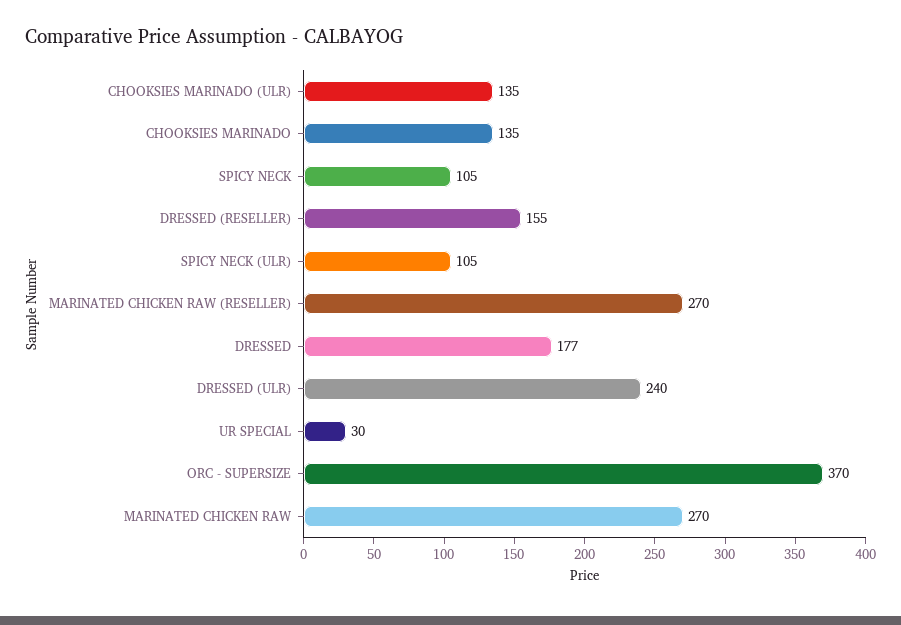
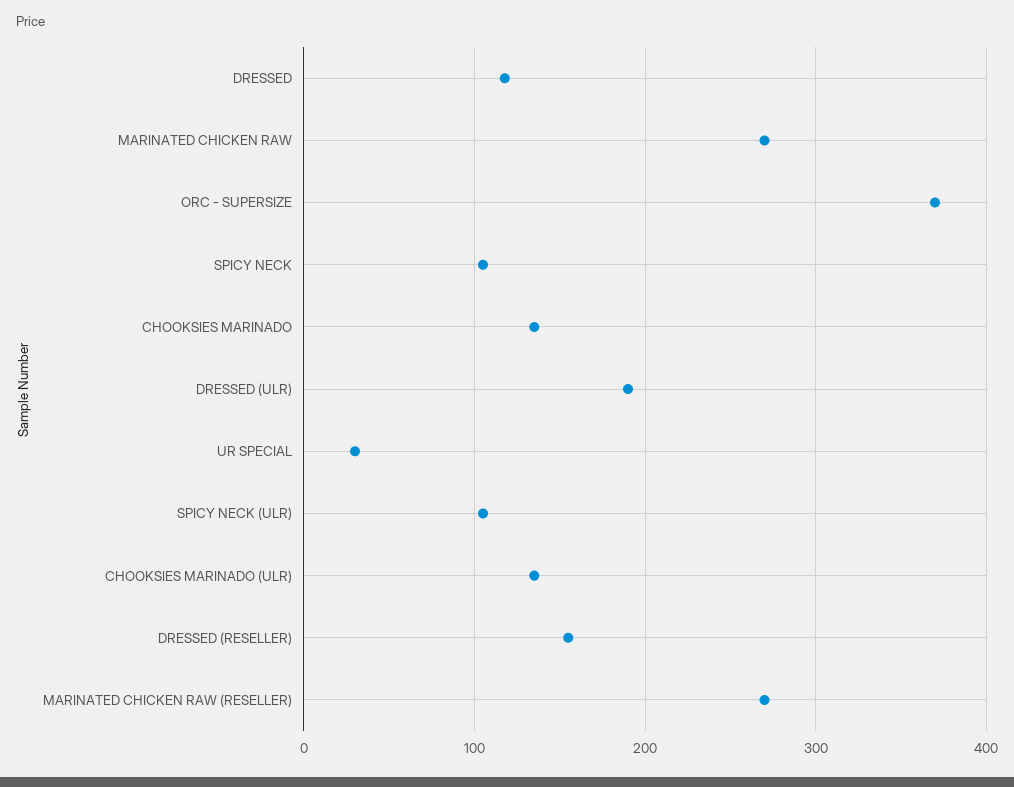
DRESSED: 177 -> 120
DRESSED (ULR): 240 -> 190

